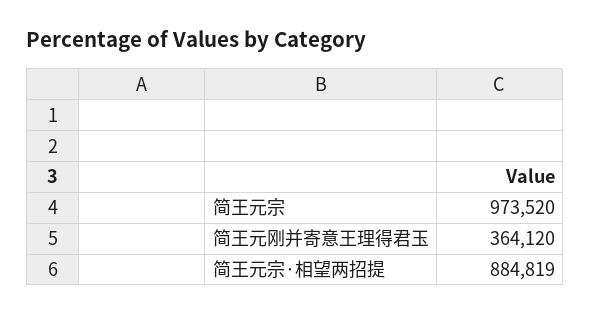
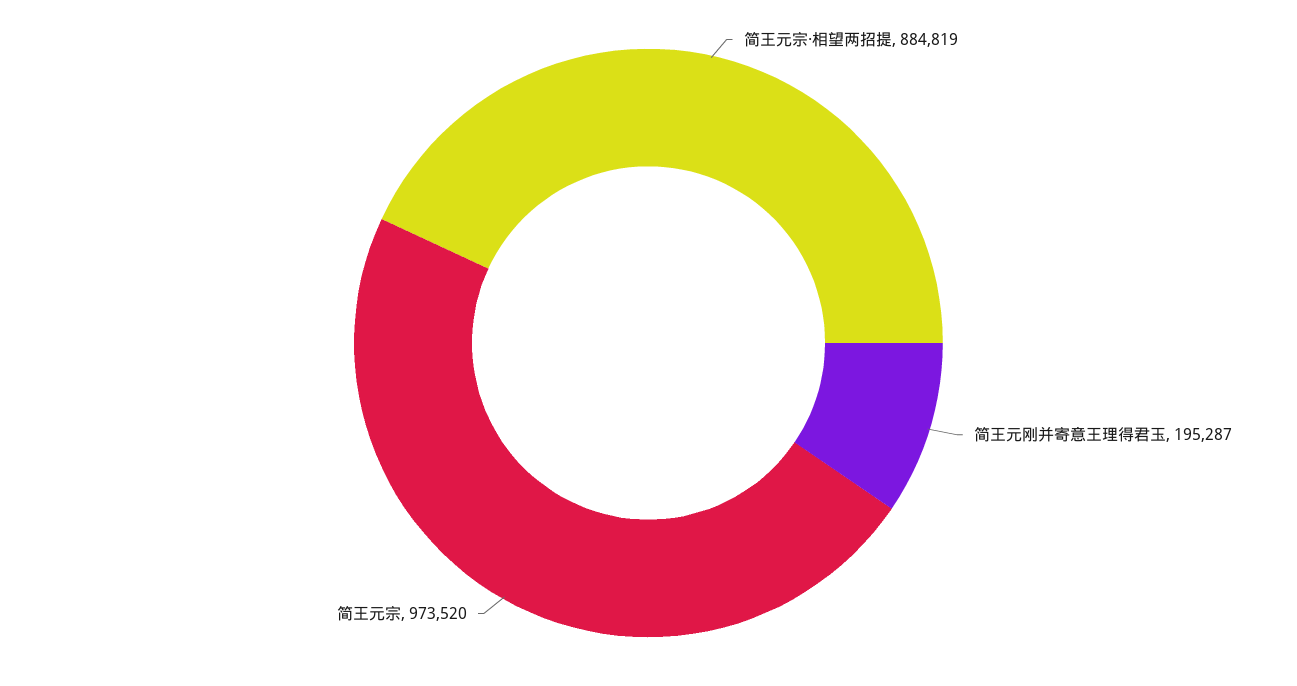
简王元刚并寄意王理得君玉: 364120 -> 195287

